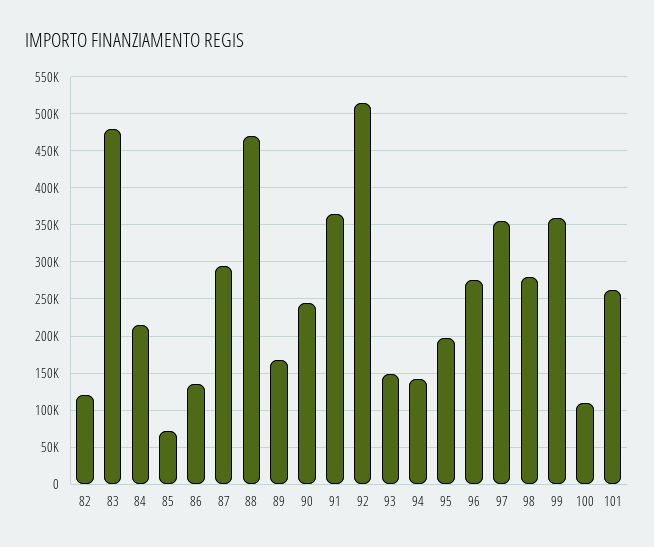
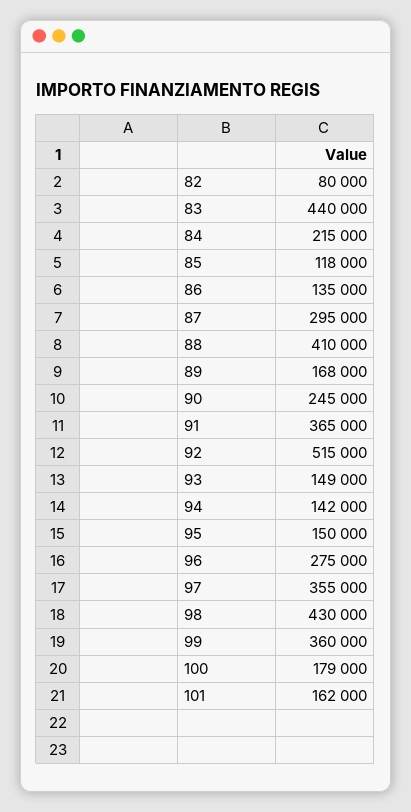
82: 120000 -> 80000
83: 480000 -> 440000
85: 70000 -> 118000
88: 470000 -> 410000
95: 200000 -> 150000
98: 280000 -> 430000
100: 110000 -> 179000
101: 260000 -> 162000

